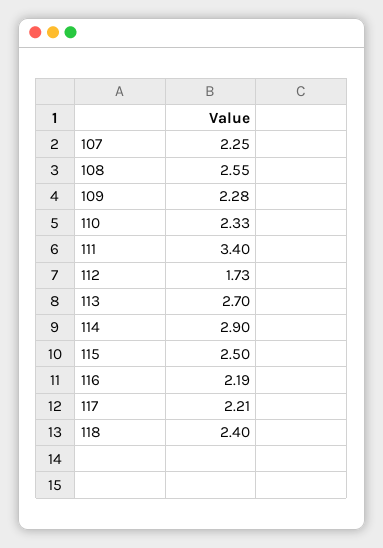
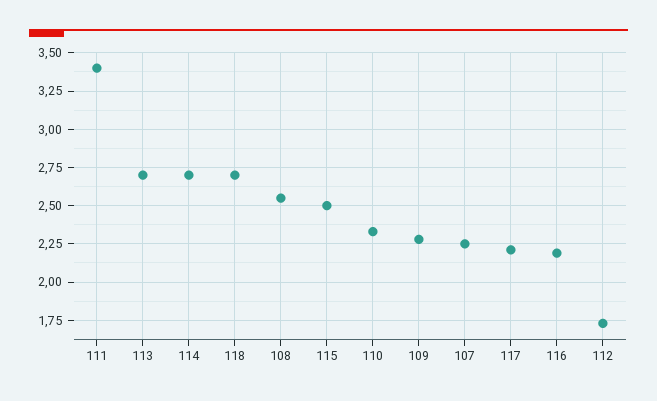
114: 2.9 -> 2.7
118: 2.4 -> 2.7

